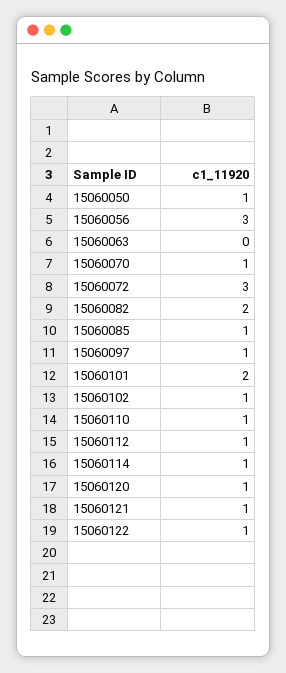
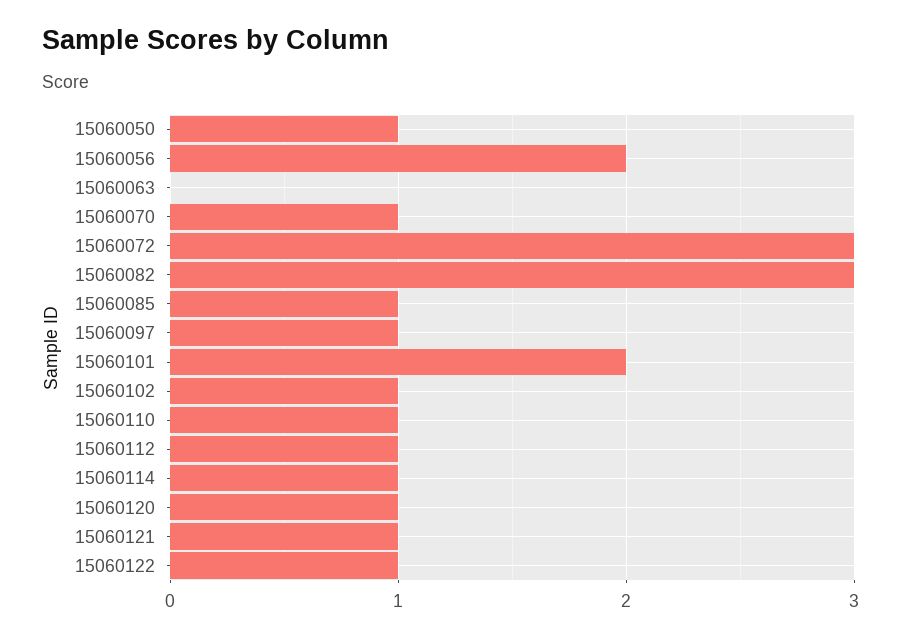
15060056: 3 -> 2
15060082: 2 -> 3

